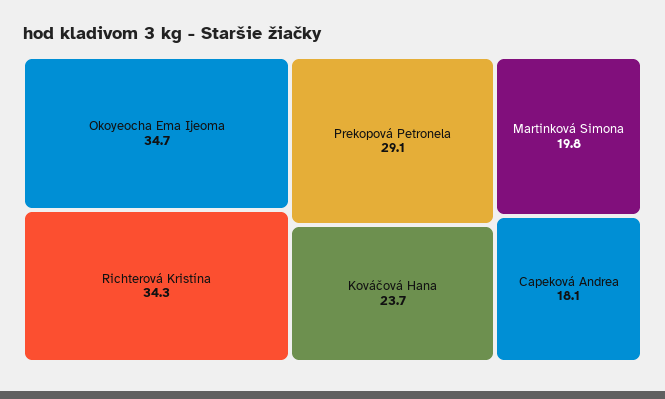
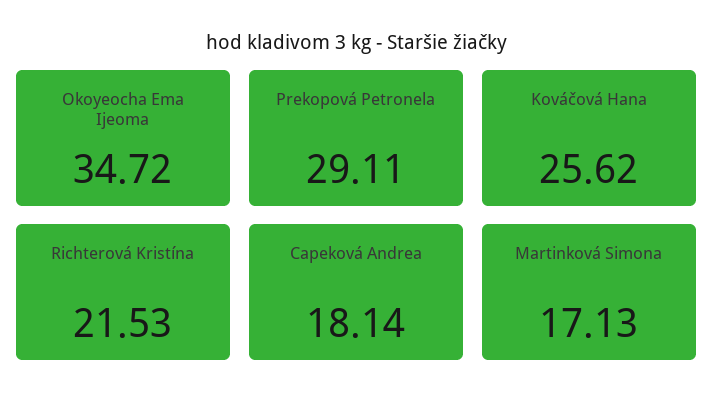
Richterová Kristína: 34.3 -> 21.53
Kováčová Hana: 23.7 -> 25.62
Martinková Simona: 19.8 -> 17.13

